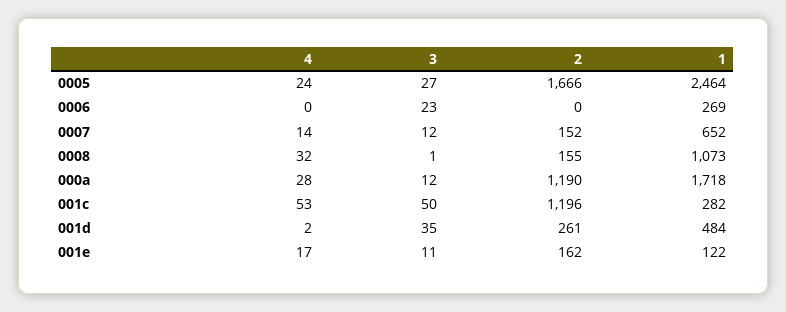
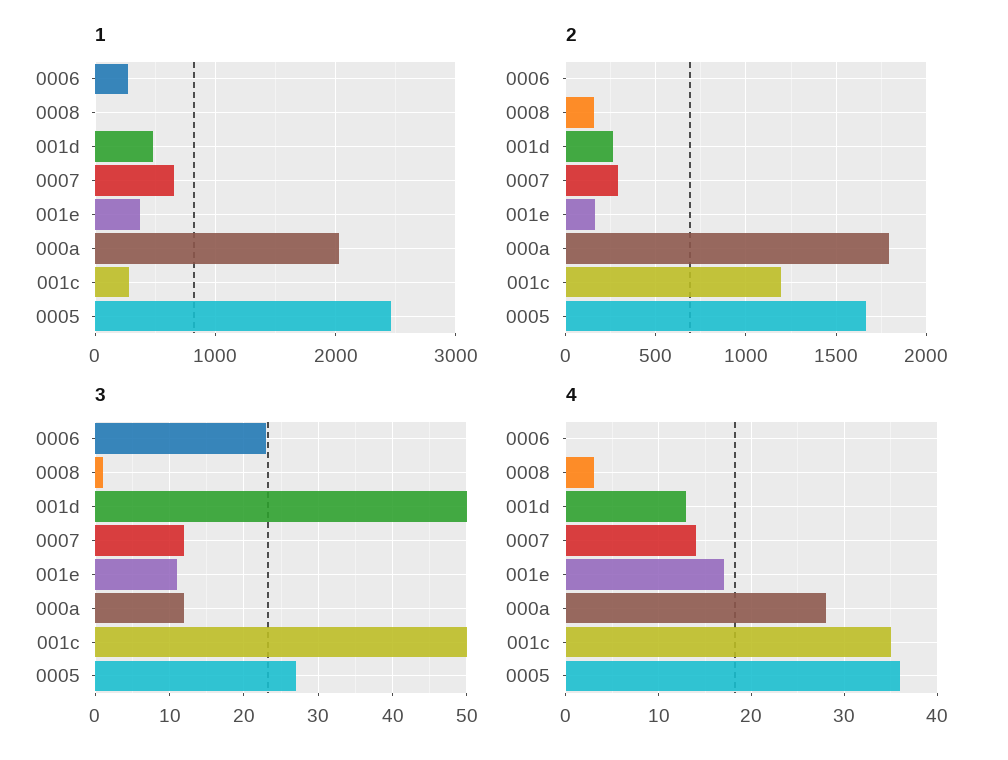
4, 0005: 24 -> 36
2, 0007: 152 -> 300
4, 0008: 32 -> 3
1, 0008: 1073 -> 0
2, 000a: 1190 -> 1800
1, 000a: 1718 -> 2000
4, 001c: 53 -> 35
4, 001d: 2 -> 13
3, 001d: 35 -> 50
1, 001e: 122 -> 400

